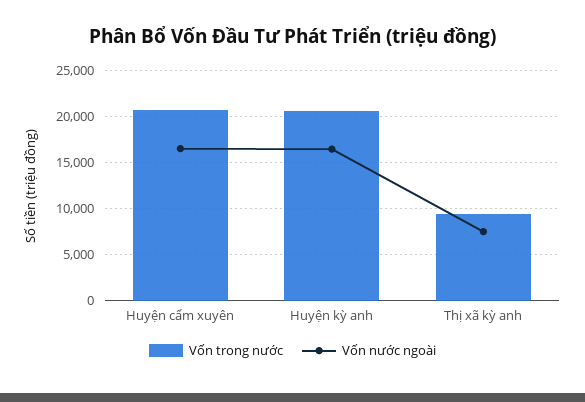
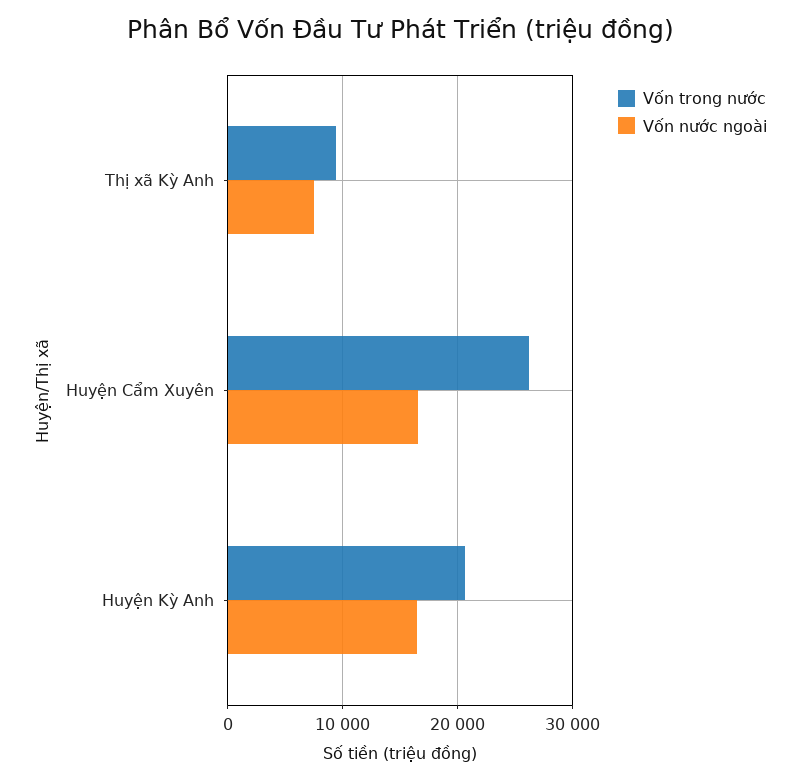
Vốn trong nước, Huyện cẩm xuyên: 21000 -> 26000

